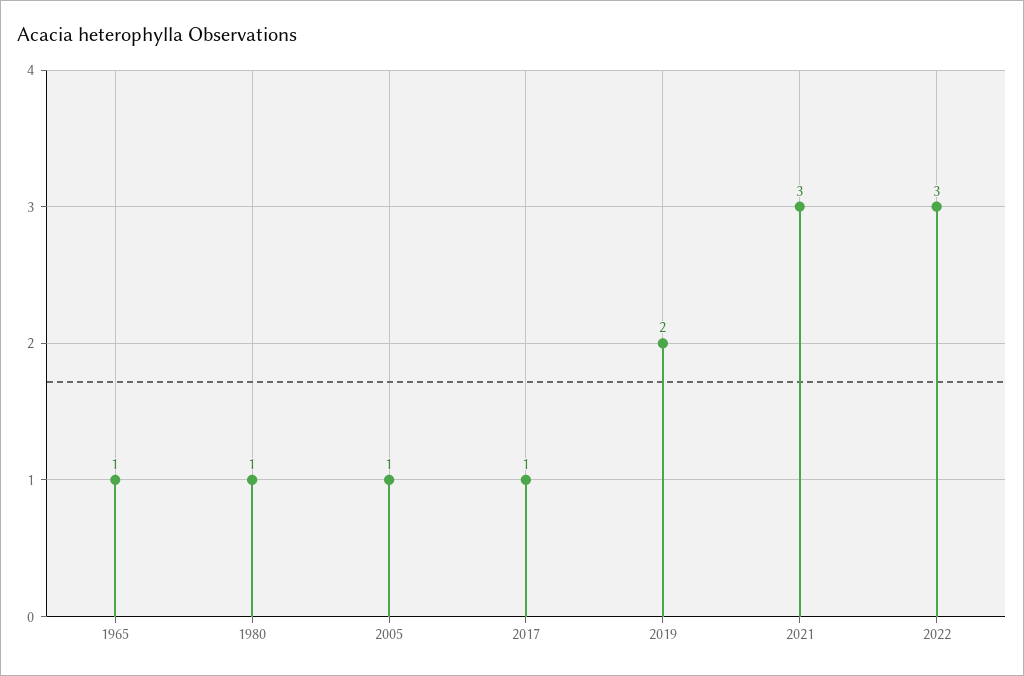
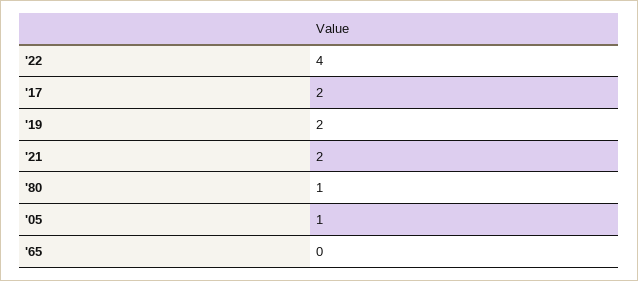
1965: 1 -> 0
2017: 1 -> 2
2021: 3 -> 2
2022: 3 -> 4

